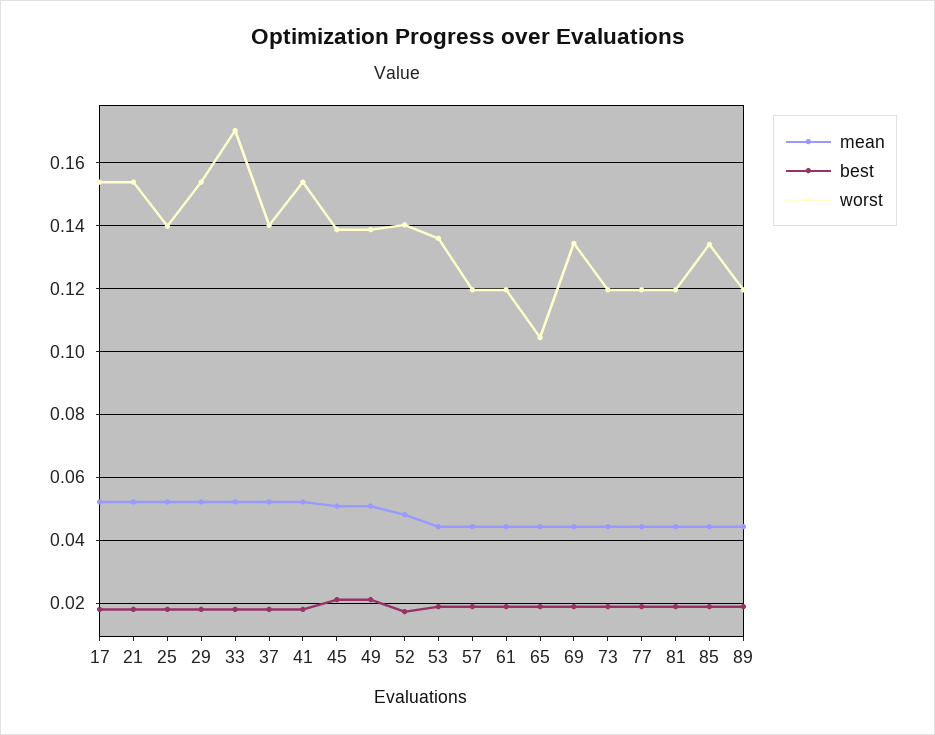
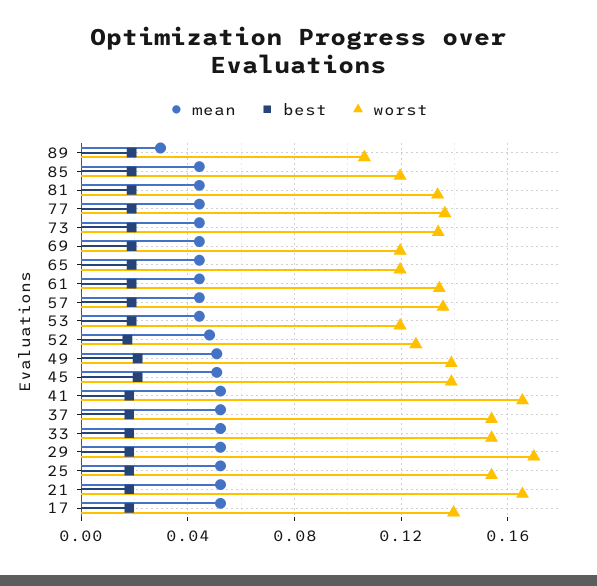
worst, 17: 0.154 -> 0.14
worst, 21: 0.154 -> 0.165
worst, 25: 0.14 -> 0.155
worst, 29: 0.154 -> 0.17
worst, 33: 0.17 -> 0.155
worst, 37: 0.14 -> 0.155
worst, 41: 0.154 -> 0.165
worst, 52: 0.14 -> 0.125
worst, 53: 0.136 -> 0.12
worst, 57: 0.12 -> 0.135
worst, 61: 0.12 -> 0.135
worst, 65: 0.104 -> 0.12
worst, 69: 0.134 -> 0.12
worst, 73: 0.12 -> 0.135
worst, 77: 0.12 -> 0.135
worst, 81: 0.12 -> 0.135
worst, 85: 0.134 -> 0.12
mean, 89: 0.044 -> 0.03
worst, 89: 0.12 -> 0.105

